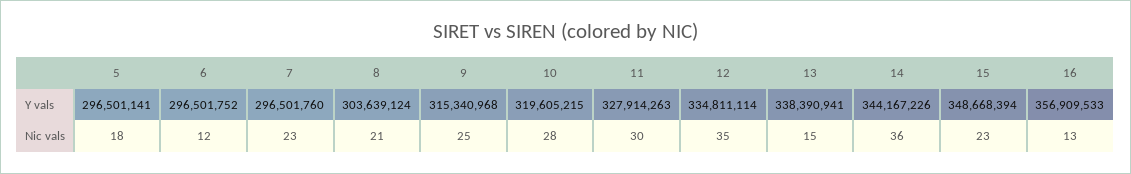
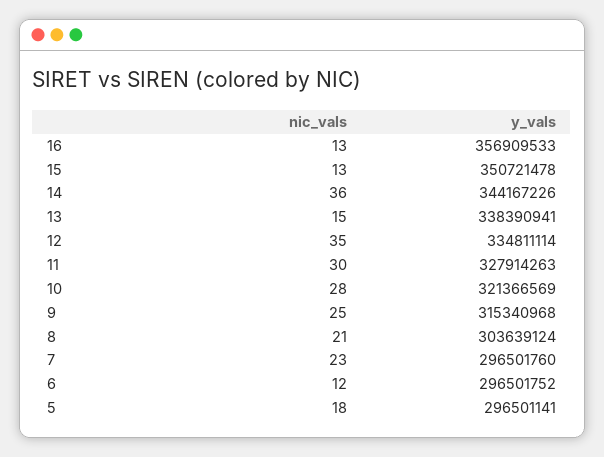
10, Y vals: 319605215 -> 321366569
15, Y vals: 348668394 -> 350721478
15, Nic vals: 23 -> 13

